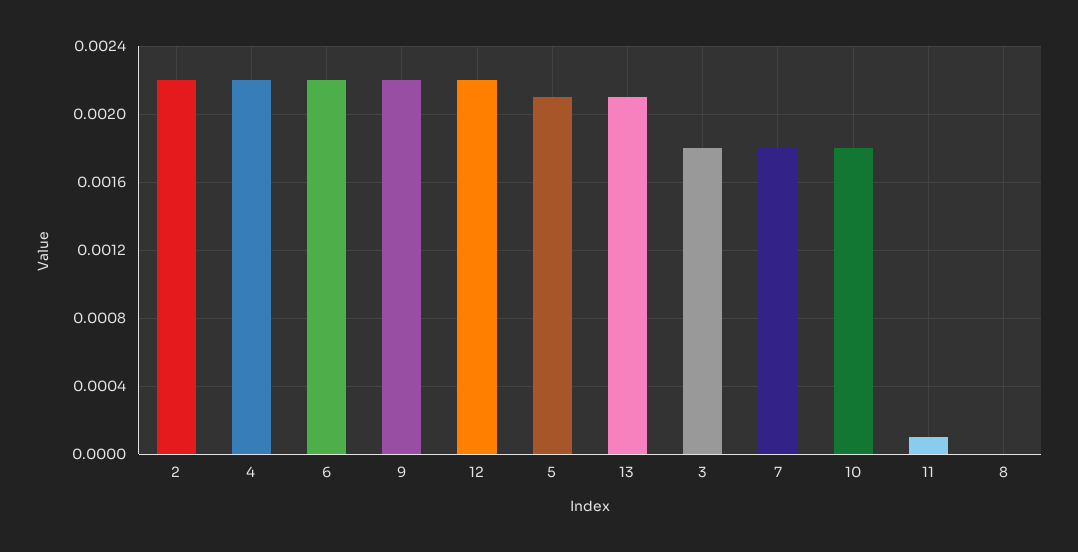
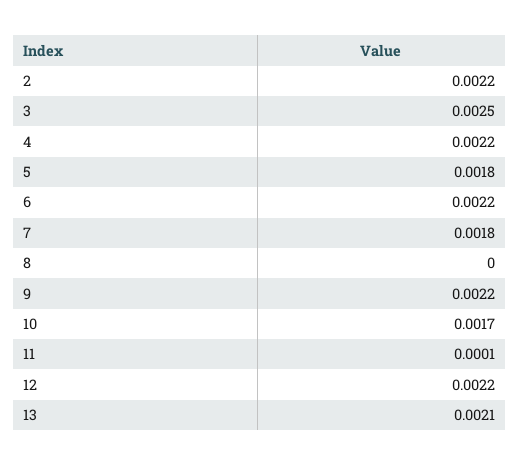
5: 0.0021 -> 0.0018
3: 0.0018 -> 0.0025
10: 0.0018 -> 0.0017

